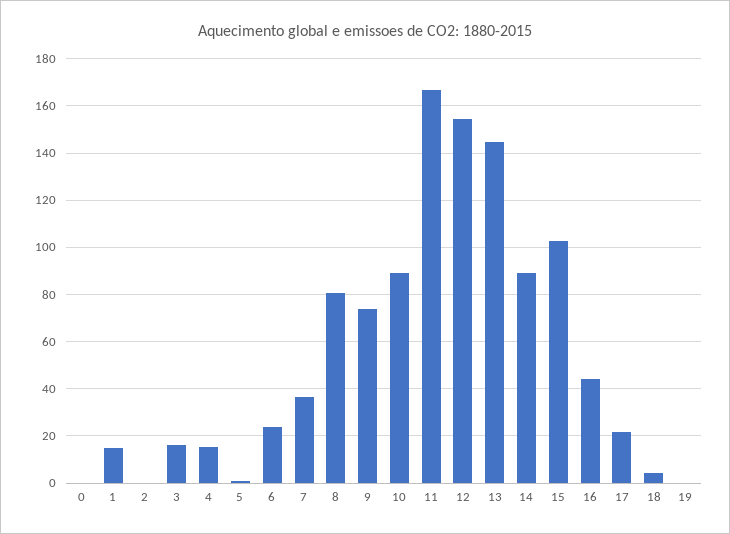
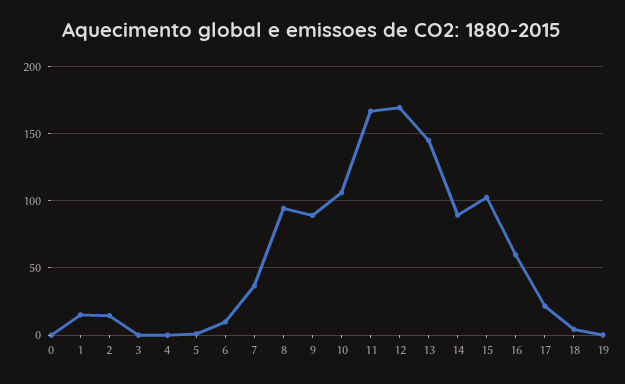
2: 0 -> 15
3: 15 -> 0
4: 15 -> 0
6: 25 -> 10
8: 80 -> 95
9: 75 -> 90
10: 90 -> 105
12: 155 -> 170
16: 45 -> 60

